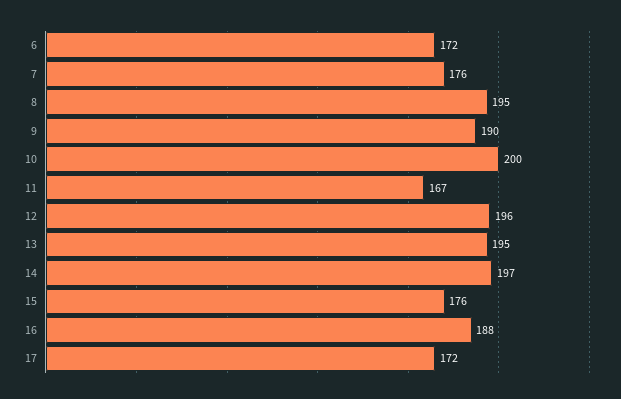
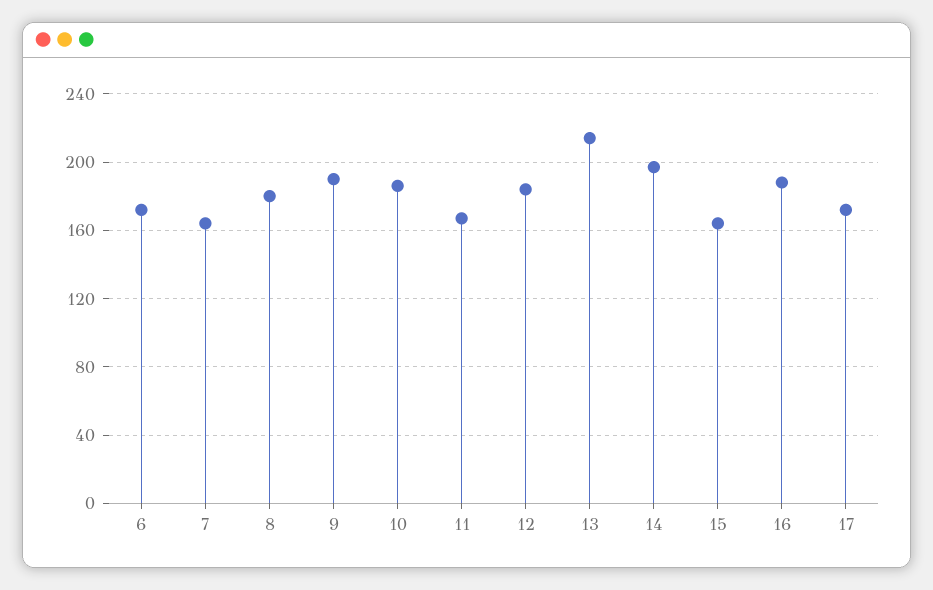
7: 176 -> 165
8: 195 -> 180
10: 200 -> 185
12: 196 -> 185
13: 195 -> 215
15: 176 -> 165

